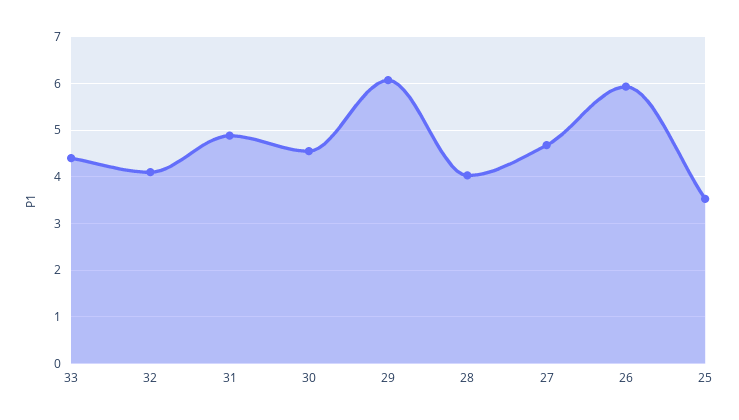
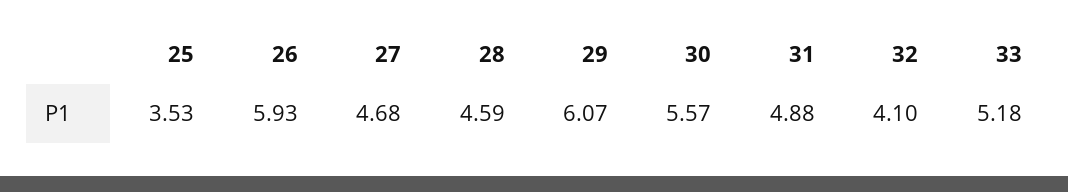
33: 4.4 -> 5.18
30: 4.6 -> 5.57
28: 4 -> 4.59

